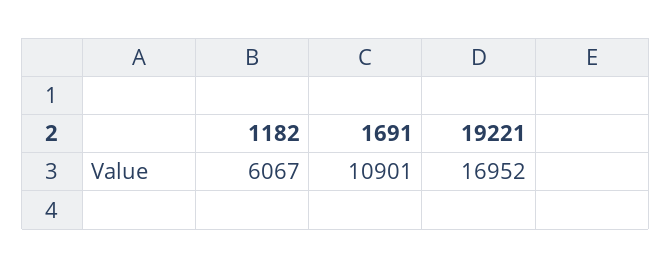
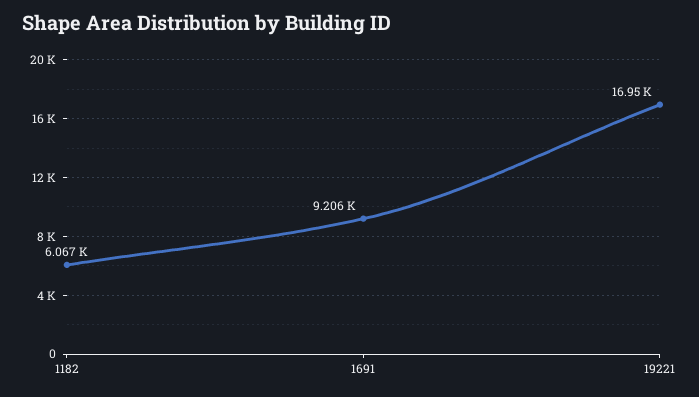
1691: 10901 -> 9206

